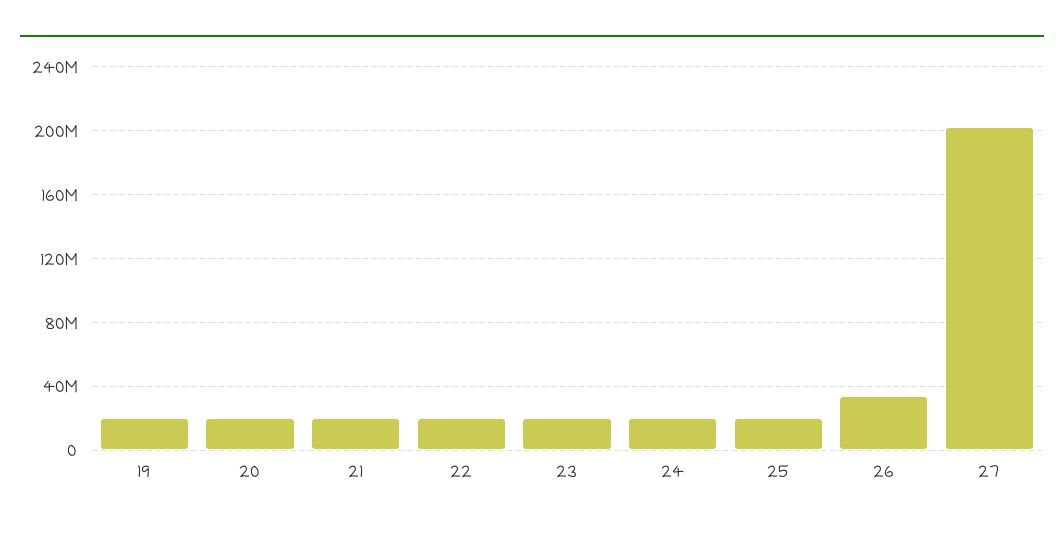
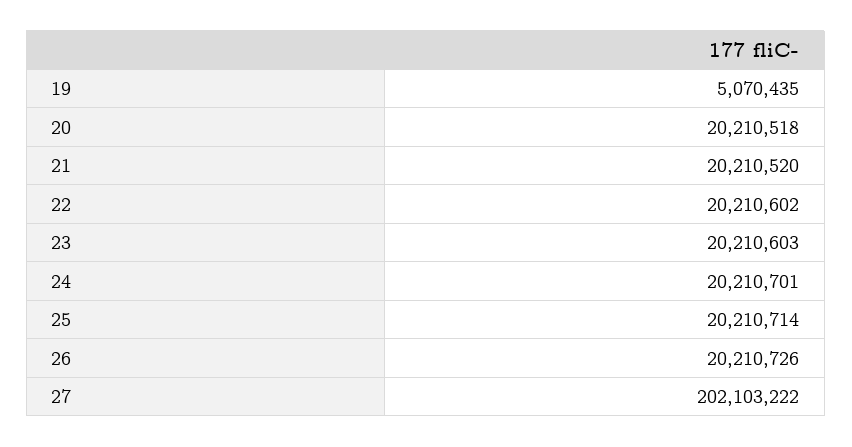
19: 20000000 -> 5070435
26: 35000000 -> 20210726

